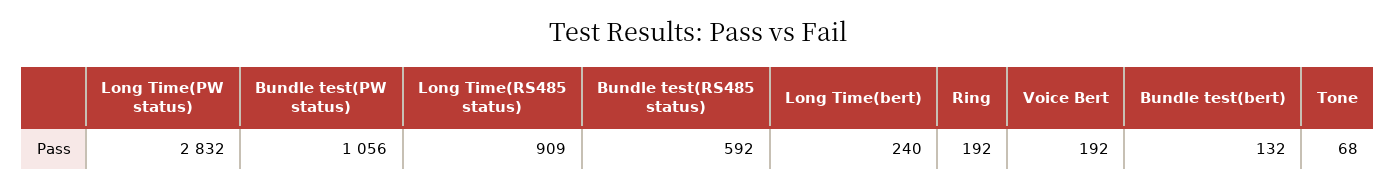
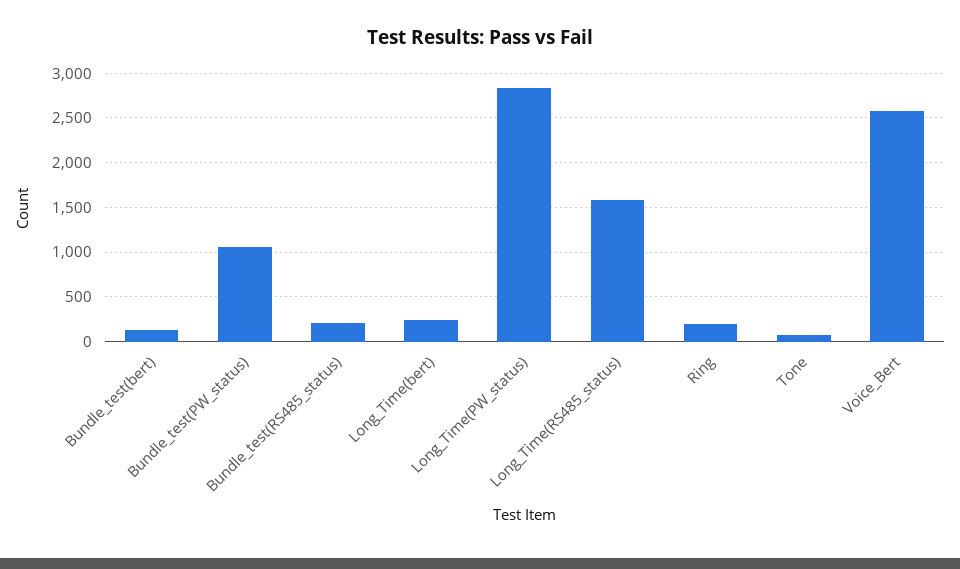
Long Time(RS485 status): 909 -> 1600
Bundle test(RS485 status): 592 -> 200
Voice Bert: 192 -> 2600

